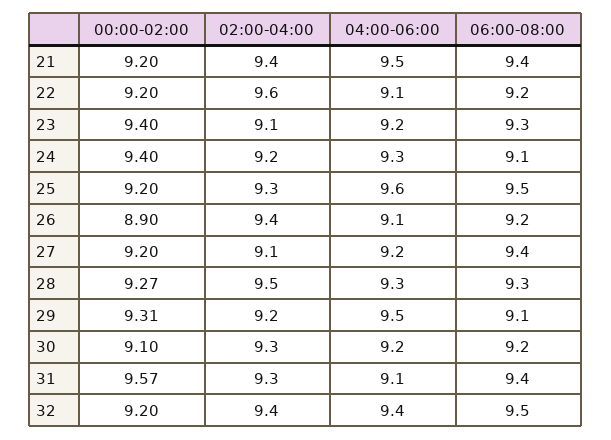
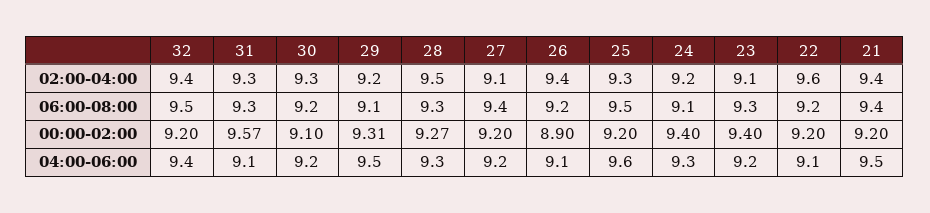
06:00-08:00, 31: 9.4 -> 9.3

